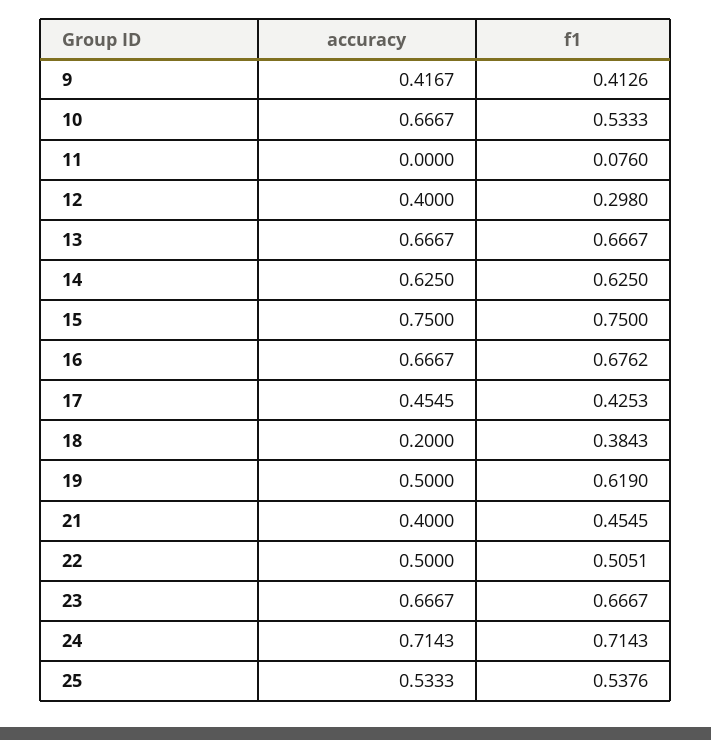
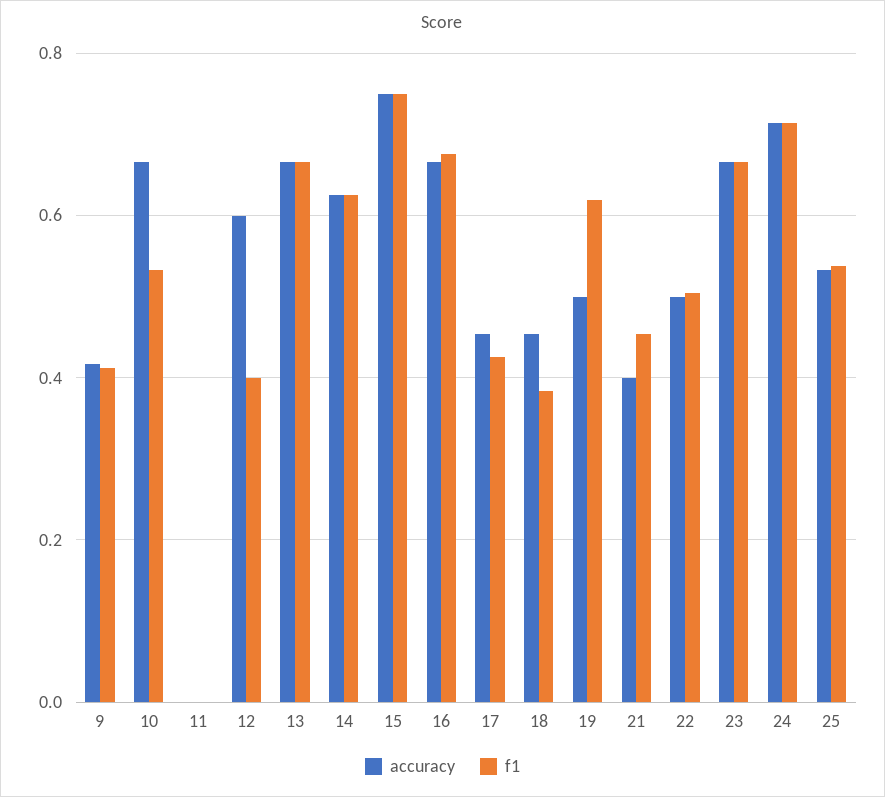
f1, 11: 0.076 -> 0
accuracy, 12: 0.4 -> 0.6
f1, 12: 0.298 -> 0.4
accuracy, 18: 0.2 -> 0.46

